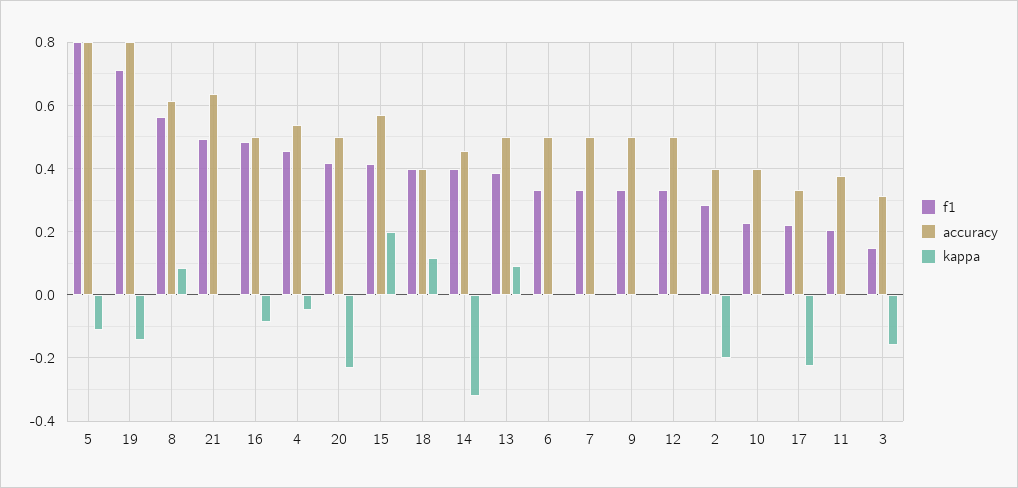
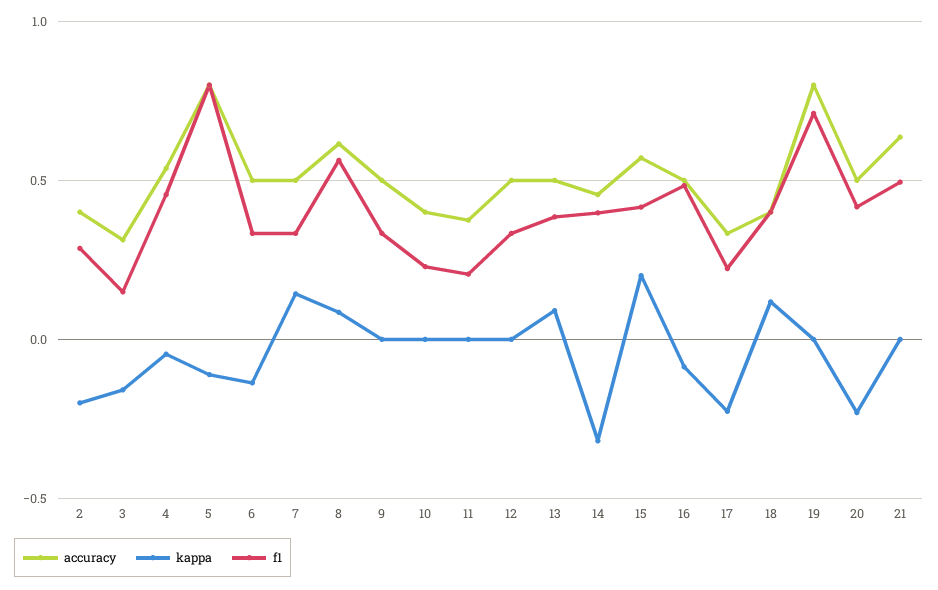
kappa, 19: -0.14 -> 0
kappa, 6: 0 -> -0.15
kappa, 7: 0 -> 0.15

